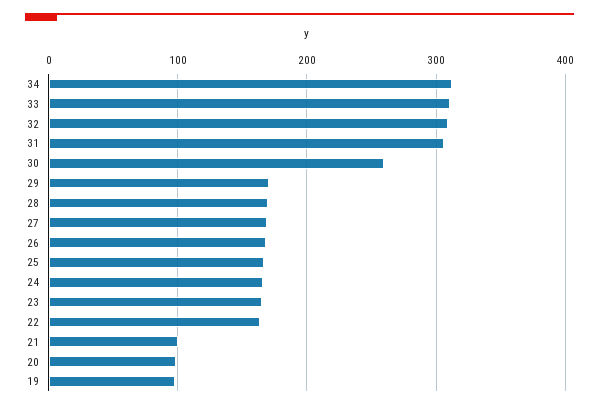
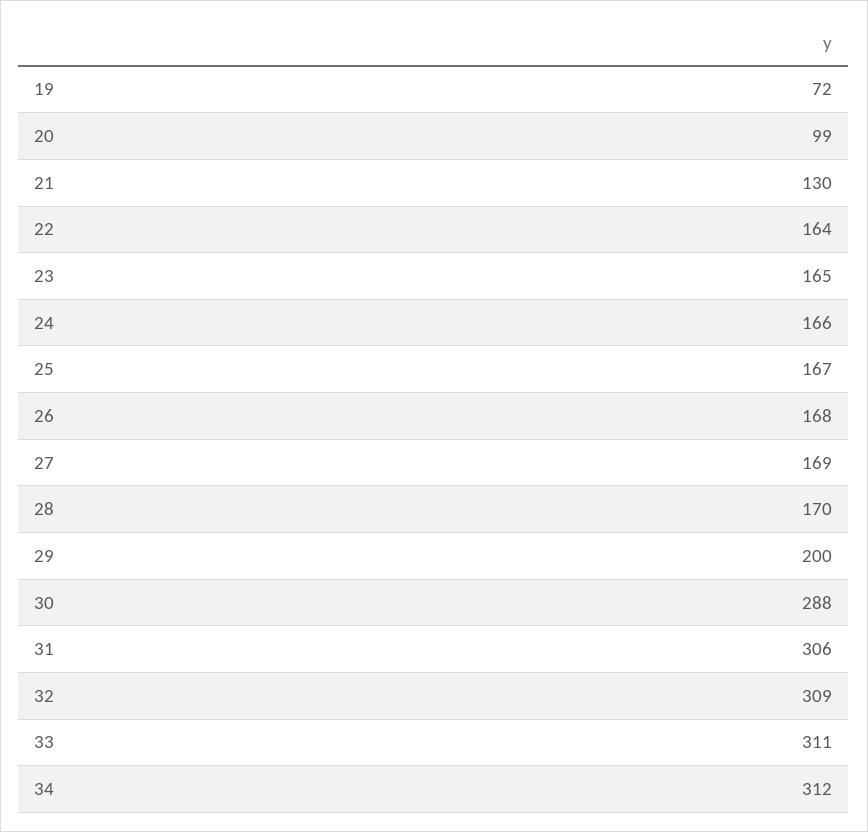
30: 260 -> 288
29: 170 -> 200
21: 100 -> 130
19: 100 -> 72

